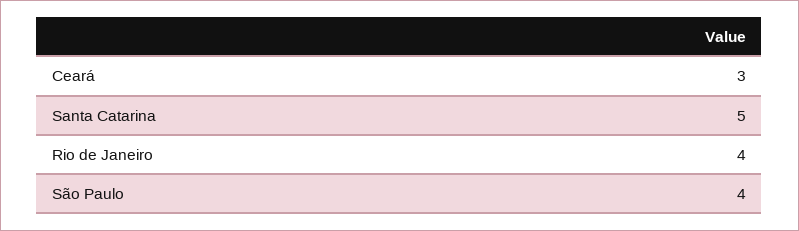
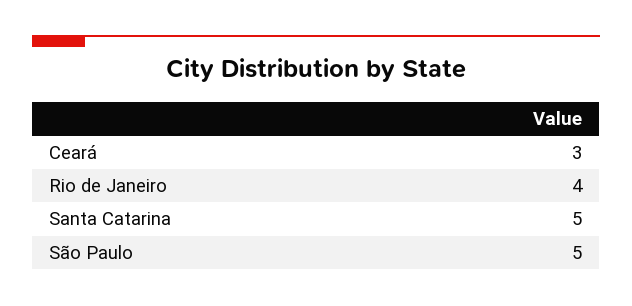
São Paulo: 4 -> 5

